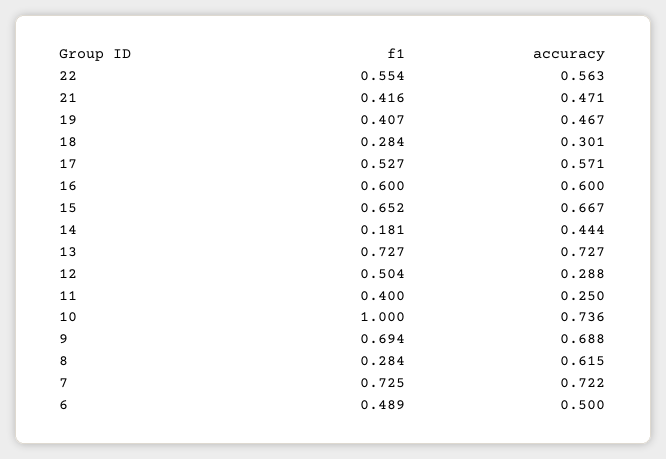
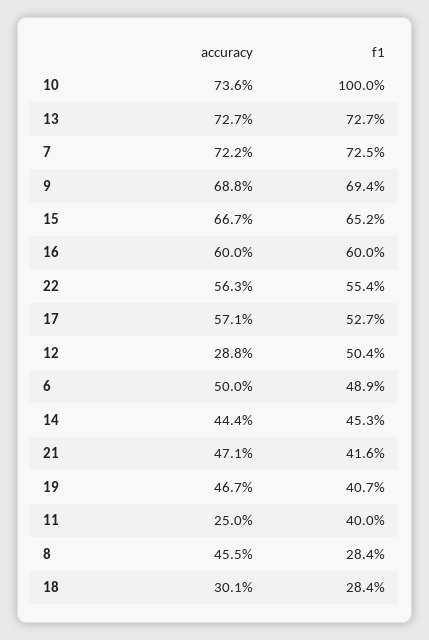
f1, 14: 0.181 -> 0.453
accuracy, 8: 0.615 -> 0.455

